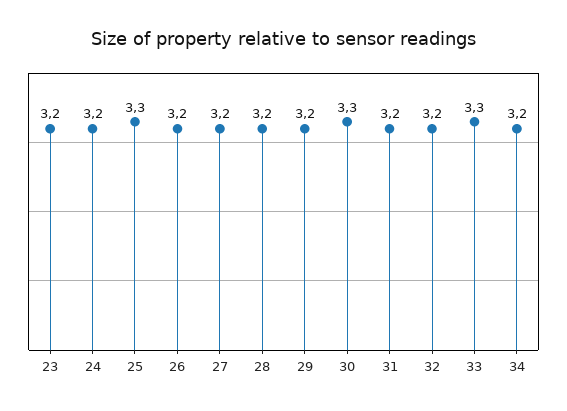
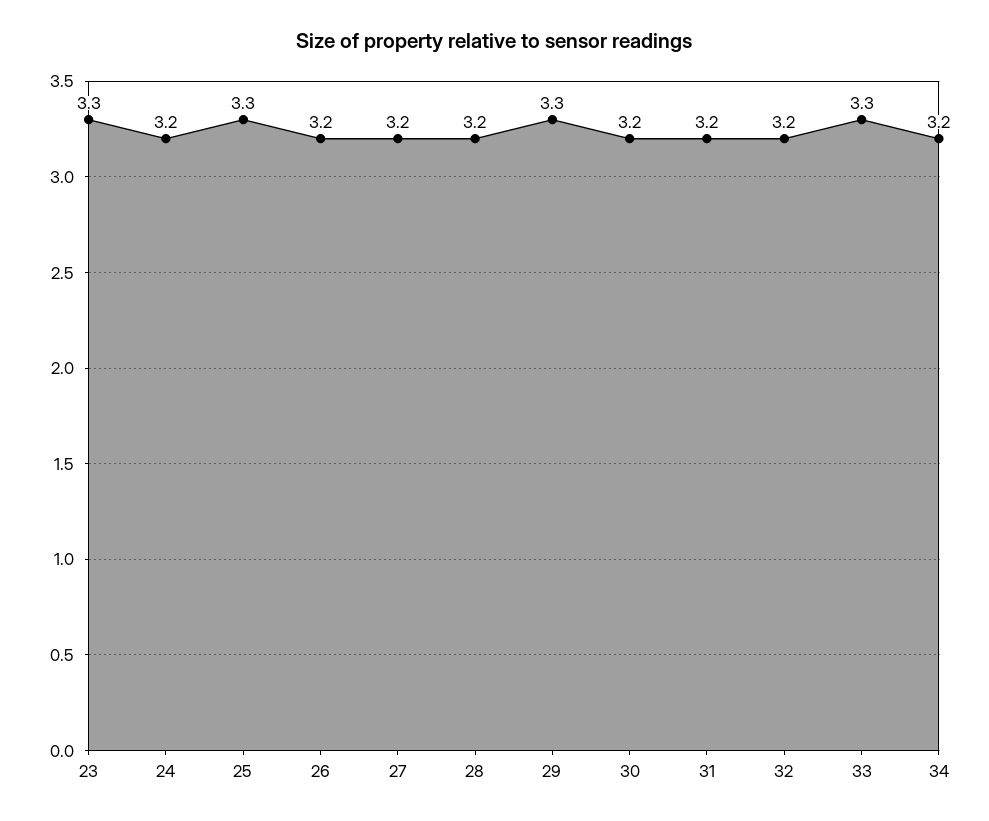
23: 3.2 -> 3.3
29: 3.2 -> 3.3
30: 3.3 -> 3.2

